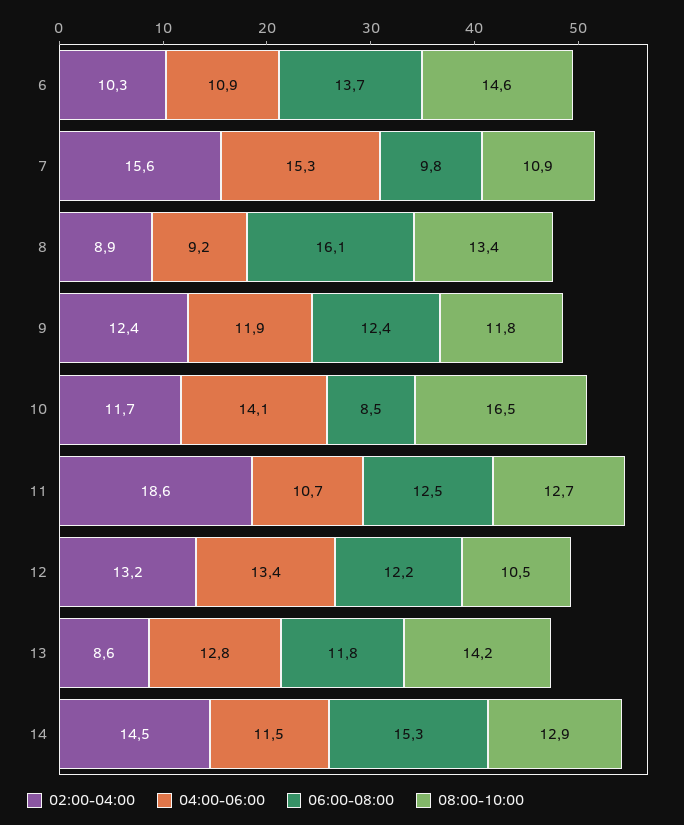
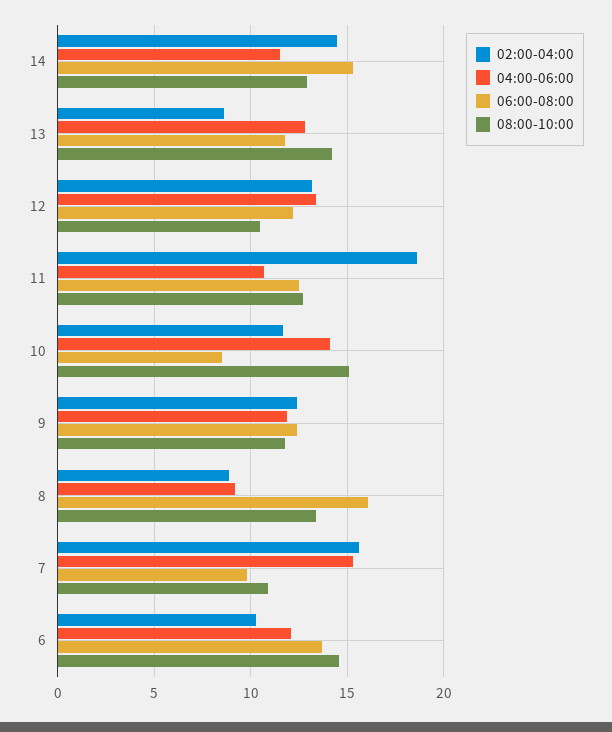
04:00-06:00, 6: 10.9 -> 12
08:00-10:00, 10: 16.5 -> 15

